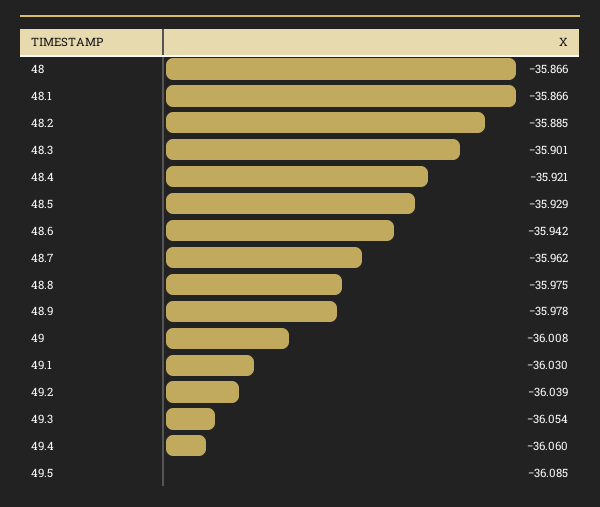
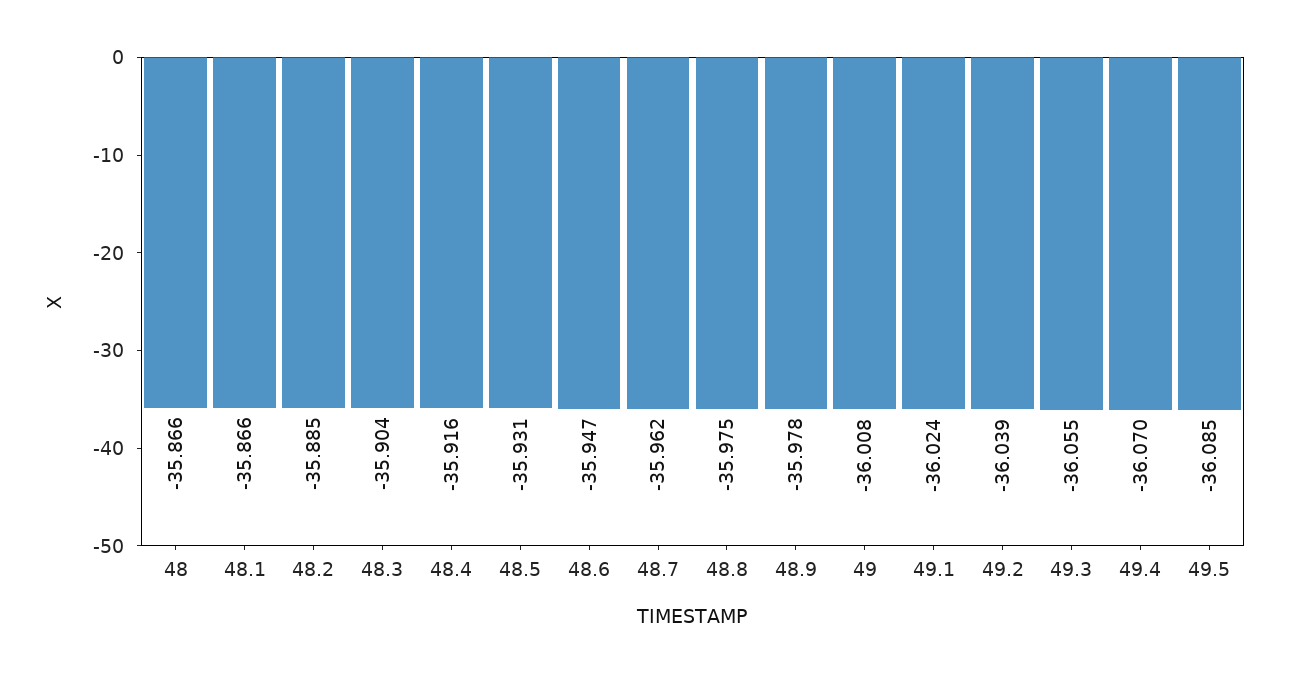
48.3: -35.901 -> -35.904
48.4: -35.921 -> -35.916
48.5: -35.929 -> -35.931
48.6: -35.942 -> -35.947
49.1: -36.03 -> -36.024
49.3: -36.054 -> -36.055
49.4: -36.06 -> -36.07

